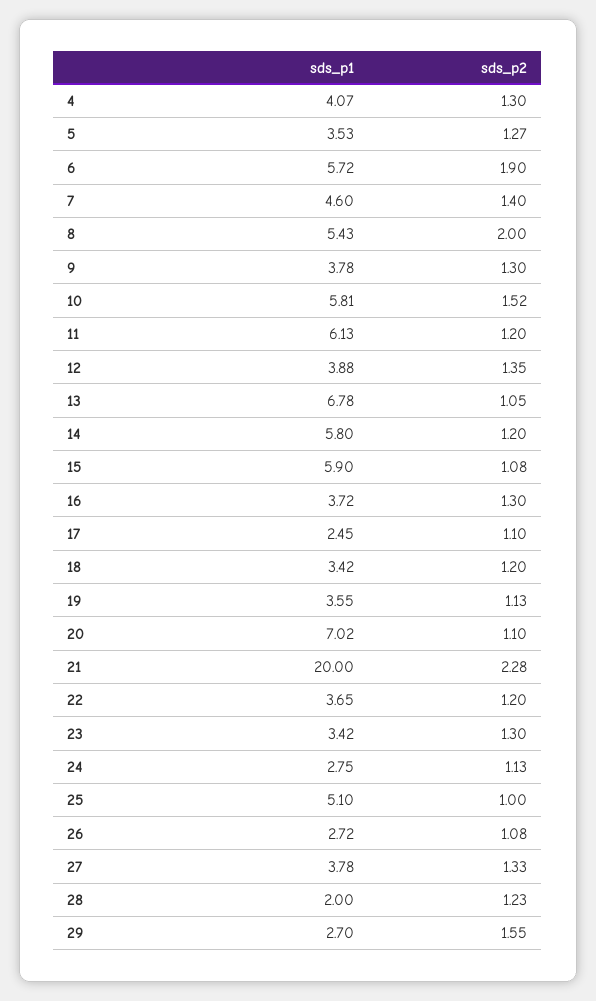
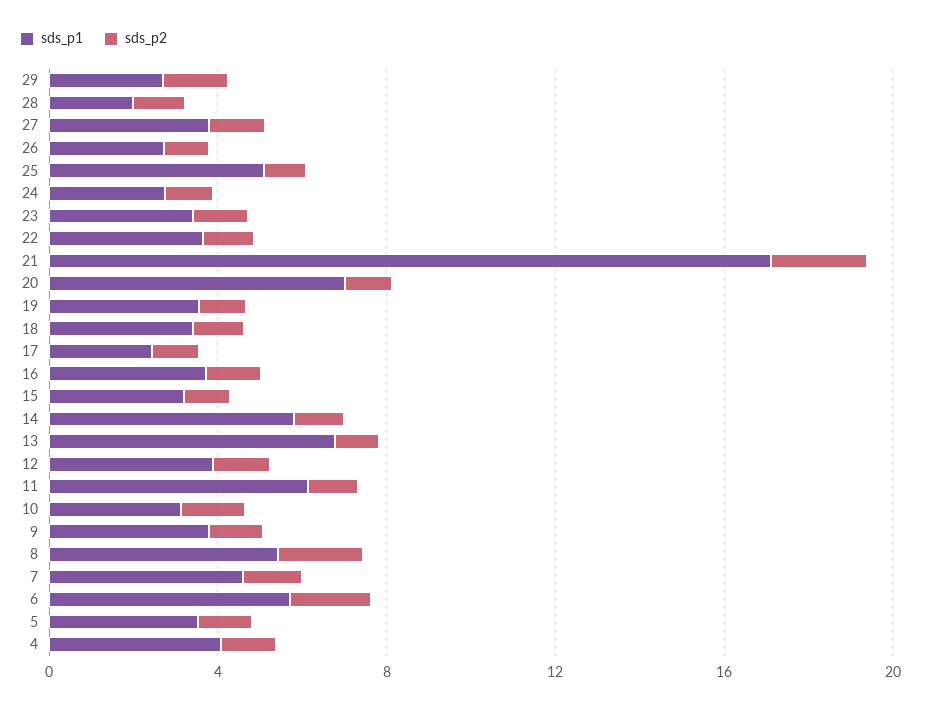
sds_p1, 10: 5.81 -> 3
sds_p1, 15: 5.9 -> 3
sds_p1, 21: 20 -> 17

